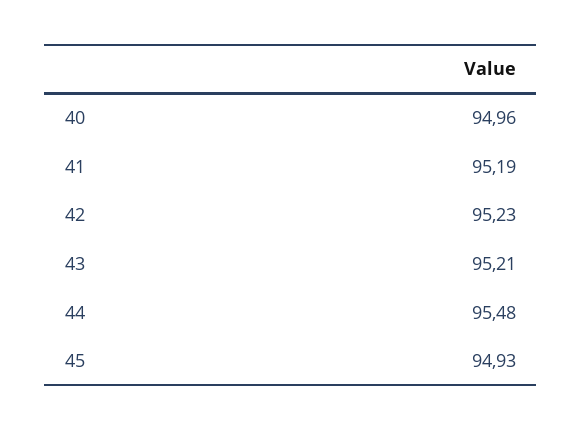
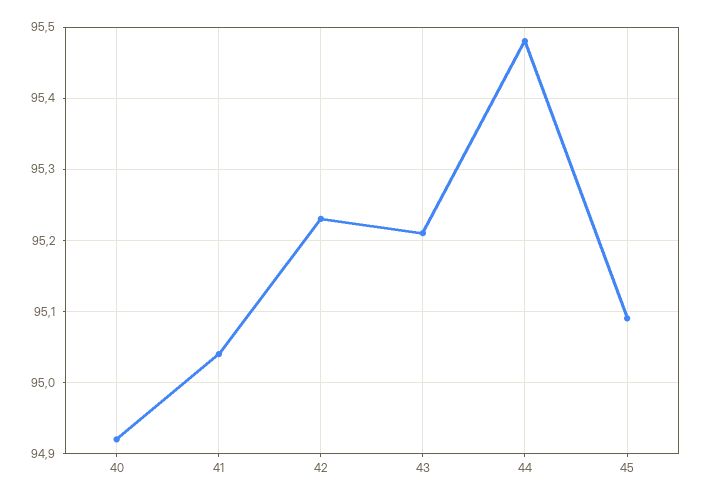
40: 94.96 -> 94.92
41: 95.19 -> 95.04
45: 94.93 -> 95.09

